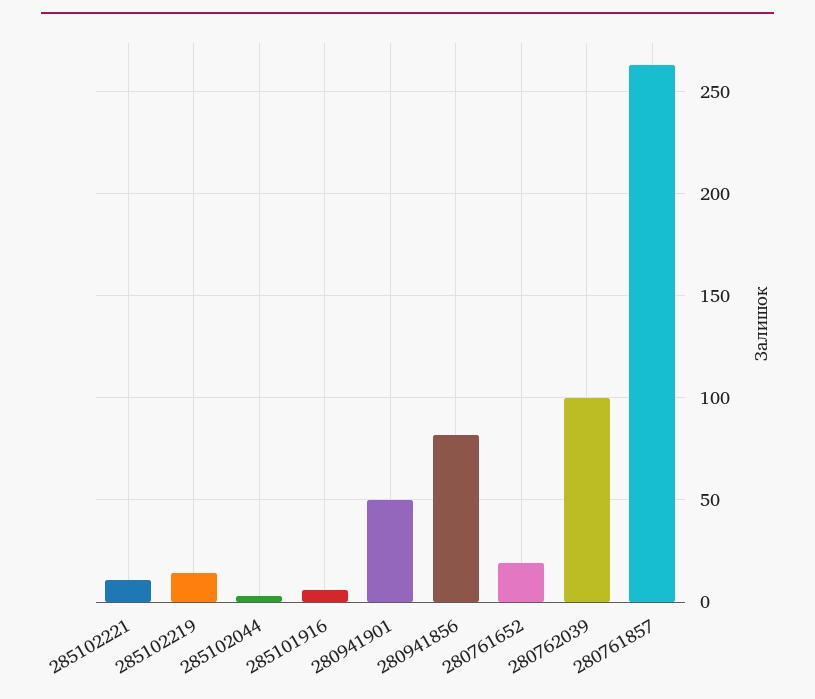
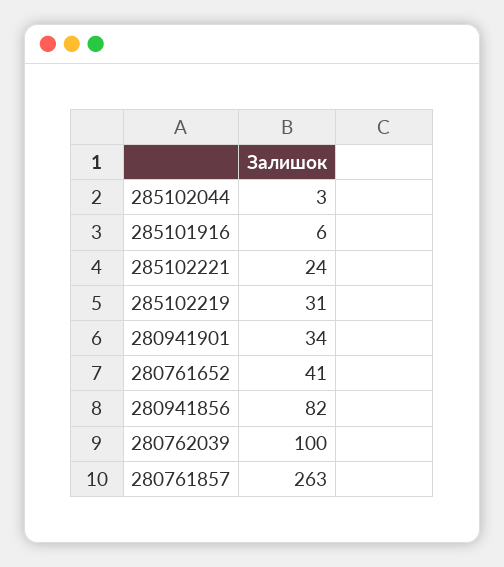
285102221: 10 -> 24
285102219: 15 -> 31
280941901: 50 -> 34
280761652: 20 -> 41

